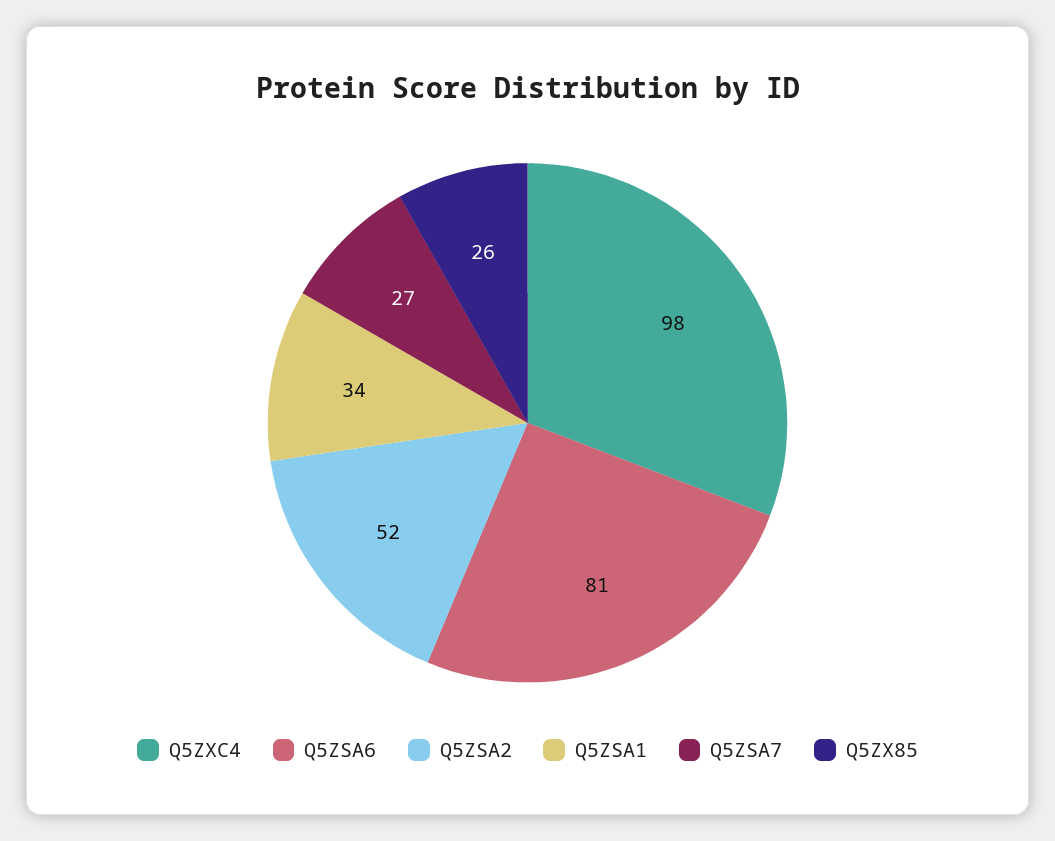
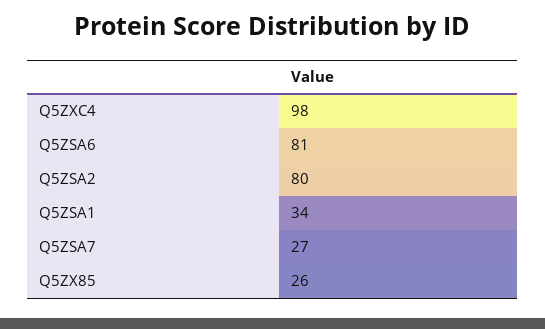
Q5ZSA2: 52 -> 80

